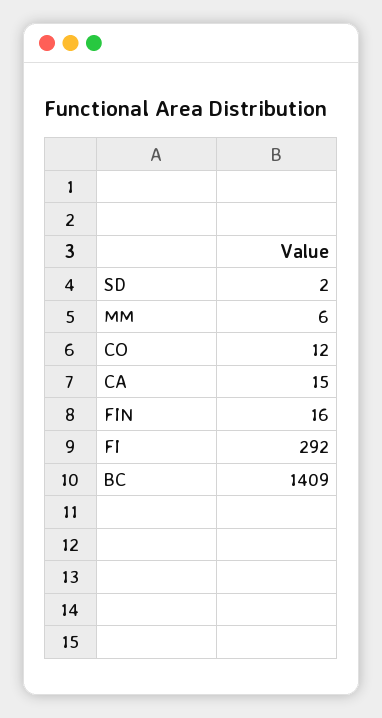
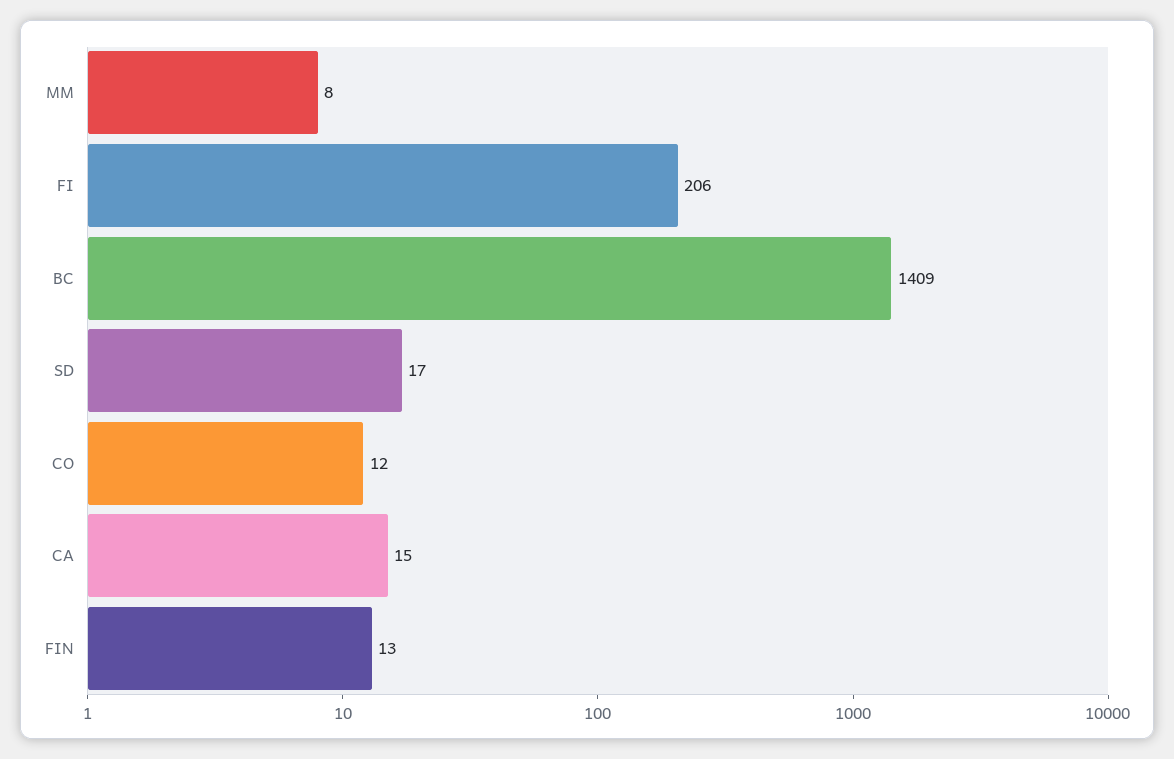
SD: 2 -> 17
MM: 6 -> 8
FIN: 16 -> 13
FI: 292 -> 206

